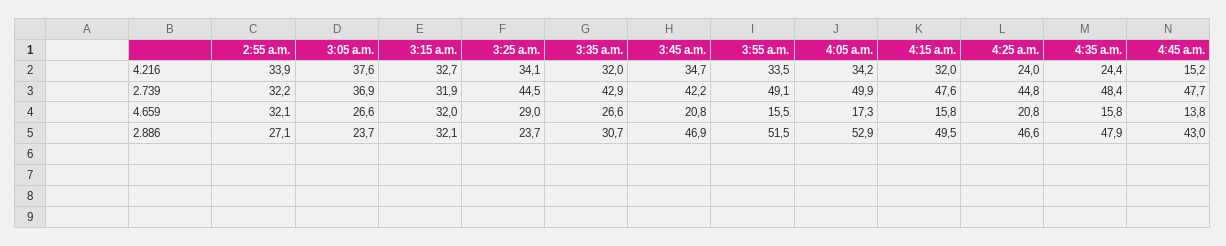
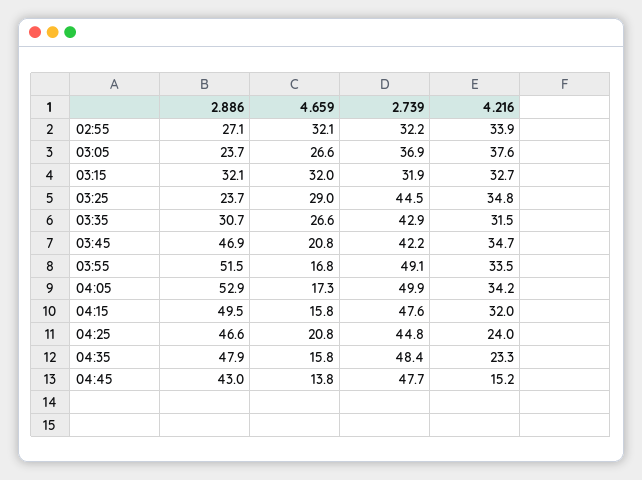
3:25 a.m., 4.216: 34.1 -> 34.8
3:35 a.m., 4.216: 32 -> 31.5
4:35 a.m., 4.216: 24.4 -> 23.3
3:55 a.m., 4.659: 15.5 -> 16.8

